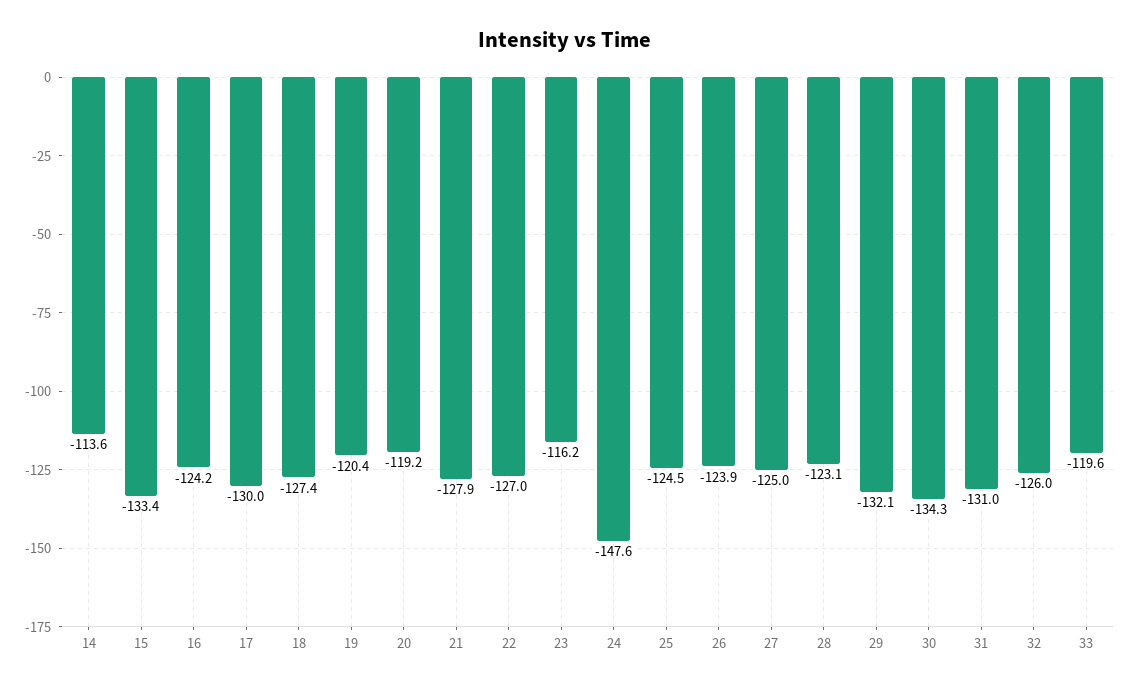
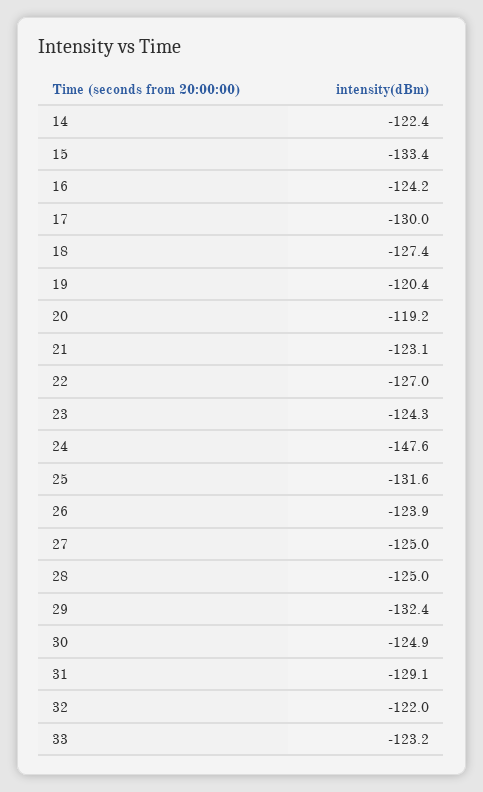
14: -113.6 -> -122.4
21: -127.9 -> -123.1
23: -116.2 -> -124.3
25: -124.5 -> -131.6
28: -123.1 -> -125
29: -132.1 -> -132.4
30: -134.3 -> -124.9
31: -131 -> -129.1
32: -126 -> -122
33: -119.6 -> -123.2

